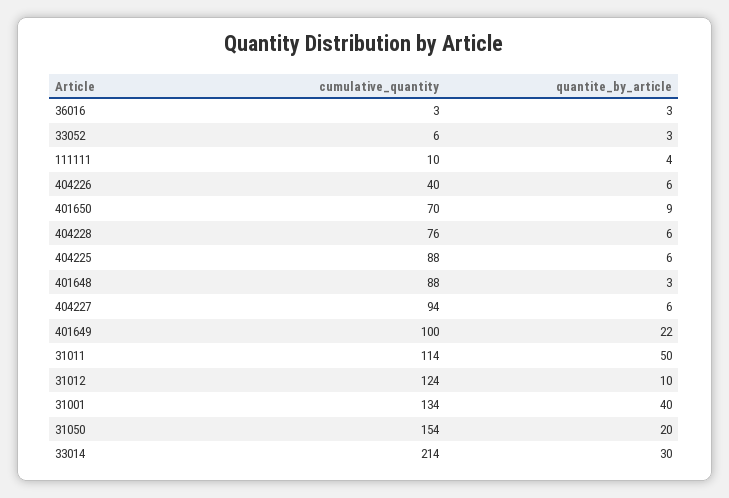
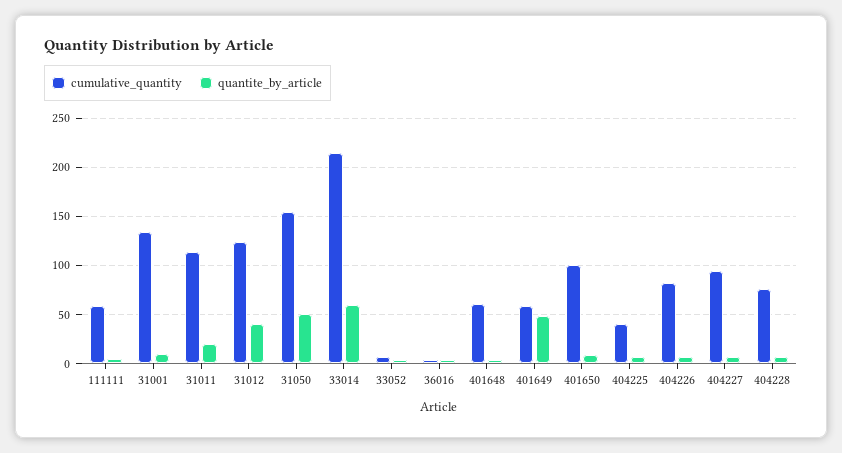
cumulative_quantity, 111111: 10 -> 60
cumulative_quantity, 404226: 40 -> 80
cumulative_quantity, 401650: 70 -> 100
cumulative_quantity, 404225: 88 -> 40
cumulative_quantity, 401648: 88 -> 60
cumulative_quantity, 401649: 100 -> 60
quantite_by_article, 401649: 22 -> 50
quantite_by_article, 31011: 50 -> 20
quantite_by_article, 31012: 10 -> 40
quantite_by_article, 31001: 40 -> 10
quantite_by_article, 31050: 20 -> 50
quantite_by_article, 33014: 30 -> 60

